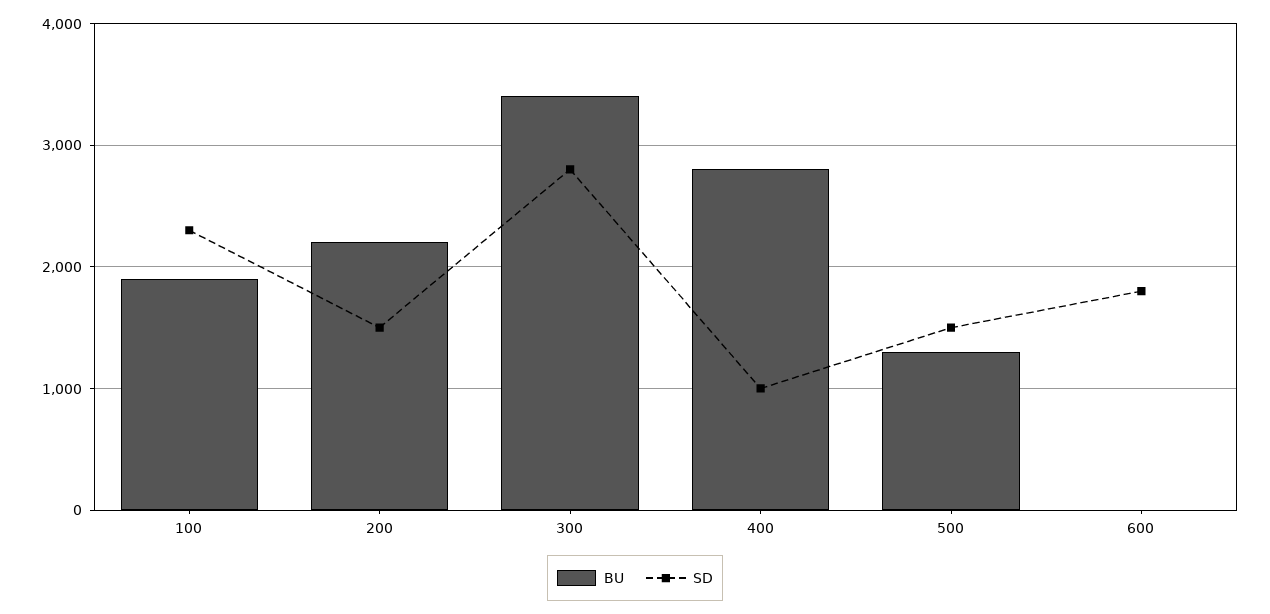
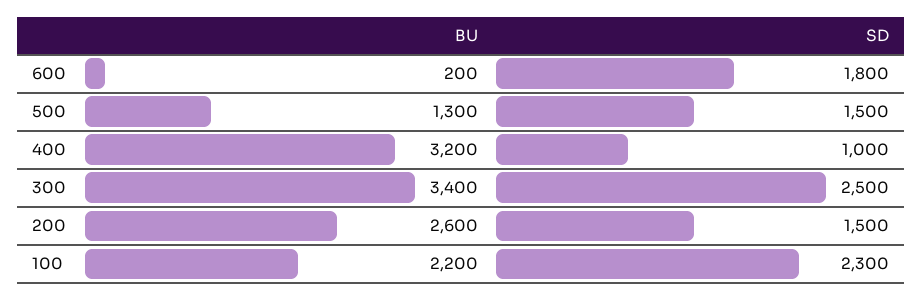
BU, 100: 1900 -> 2200
BU, 200: 2200 -> 2600
SD, 300: 2800 -> 2500
BU, 400: 2800 -> 3200
BU, 600: 0 -> 200

